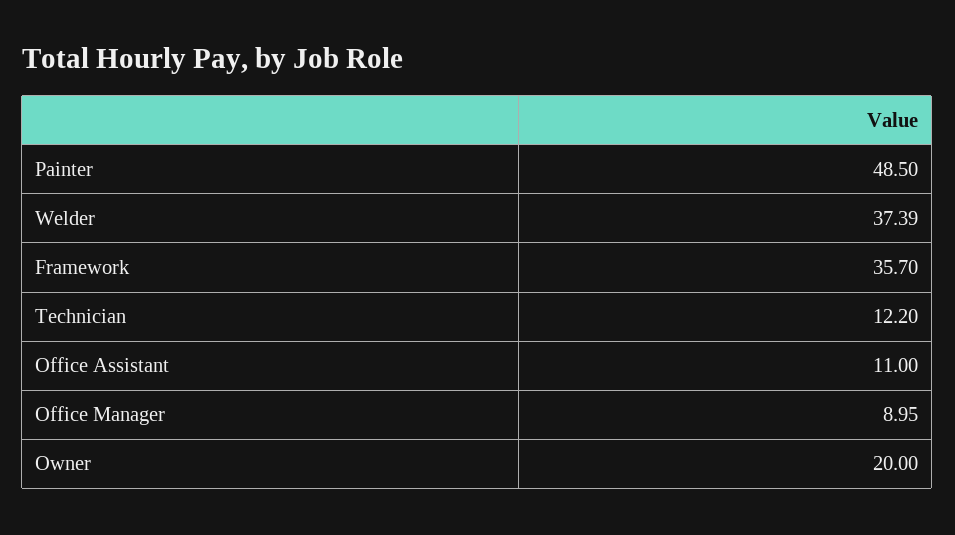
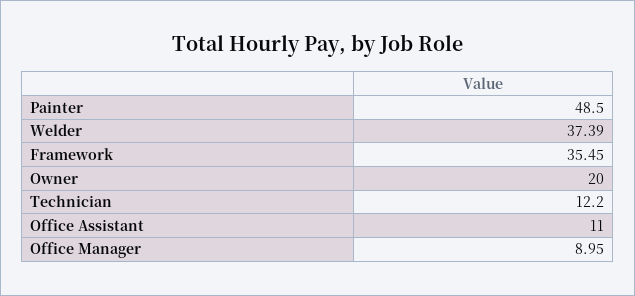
Framework: 35.7 -> 35.45

